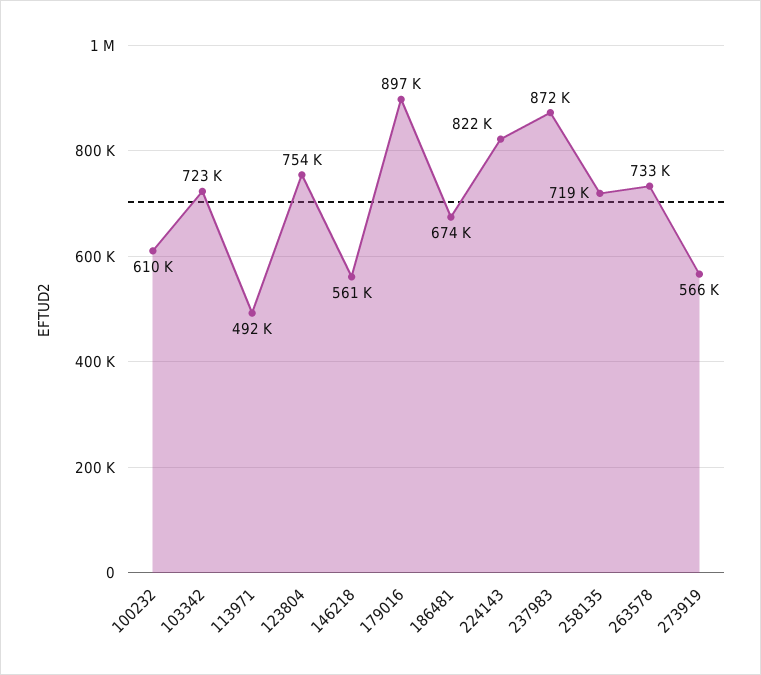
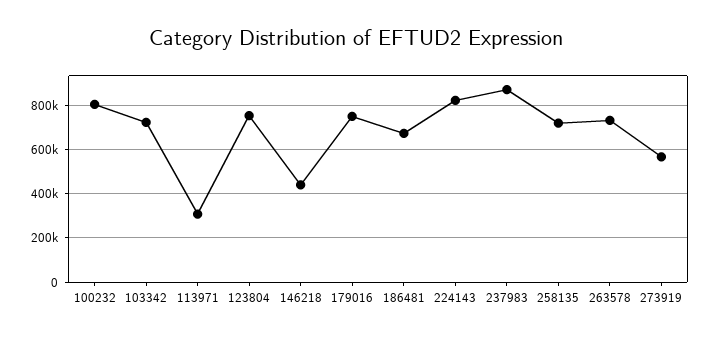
100232: 610000 -> 800000
113971: 492000 -> 300000
146218: 561000 -> 450000
179016: 897000 -> 750000

